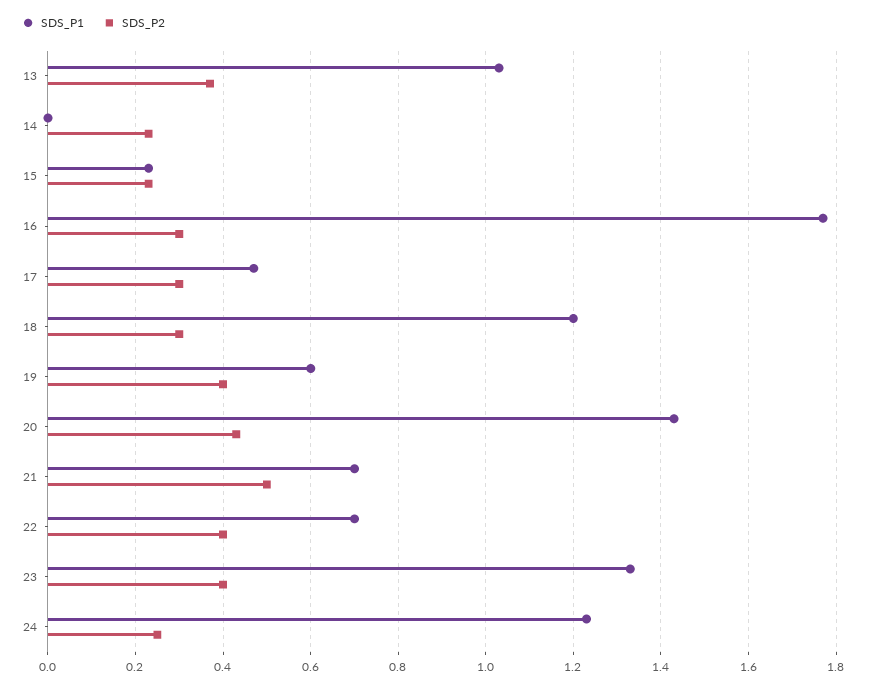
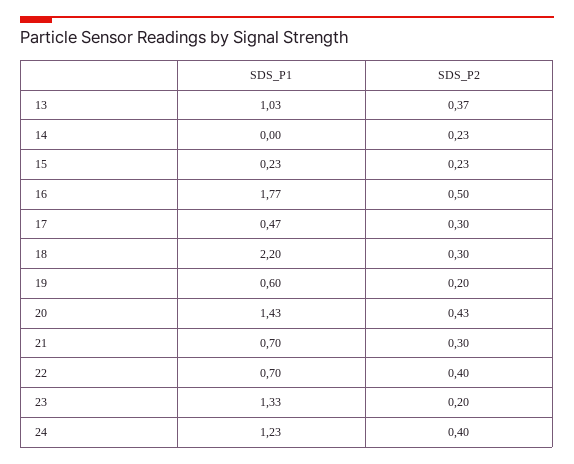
SDS_P2, 16: 0.3 -> 0.5
SDS_P1, 18: 1.2 -> 2.2
SDS_P2, 19: 0.4 -> 0.2
SDS_P2, 21: 0.5 -> 0.3
SDS_P2, 23: 0.4 -> 0.2
SDS_P2, 24: 0.25 -> 0.4

